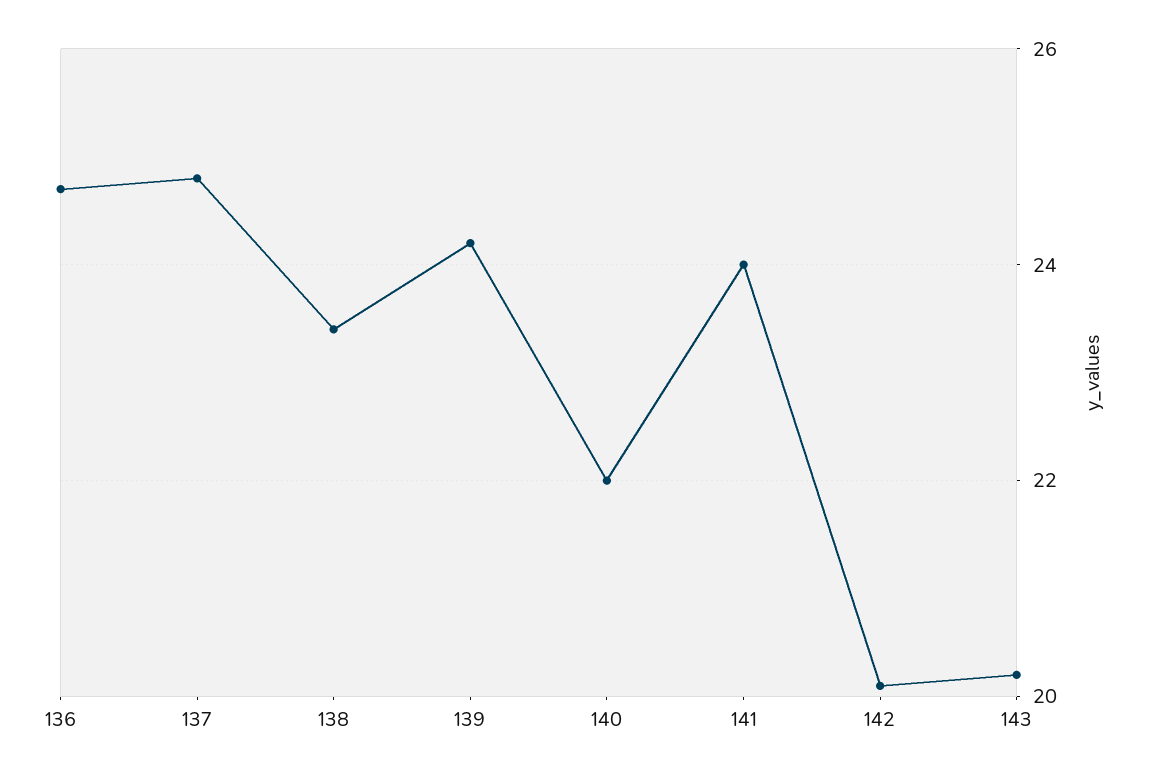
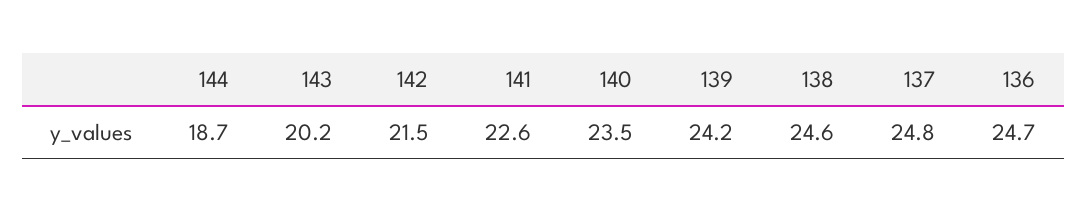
138: 23.5 -> 24.6
140: 22 -> 23.5
141: 24 -> 22.6
142: 20 -> 21.5
144: none -> 18.7

